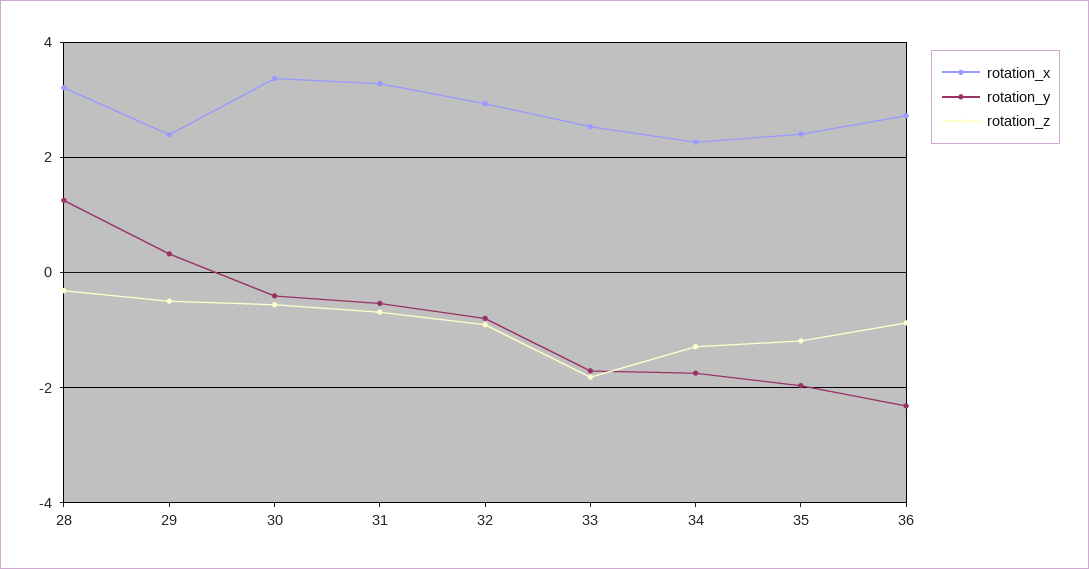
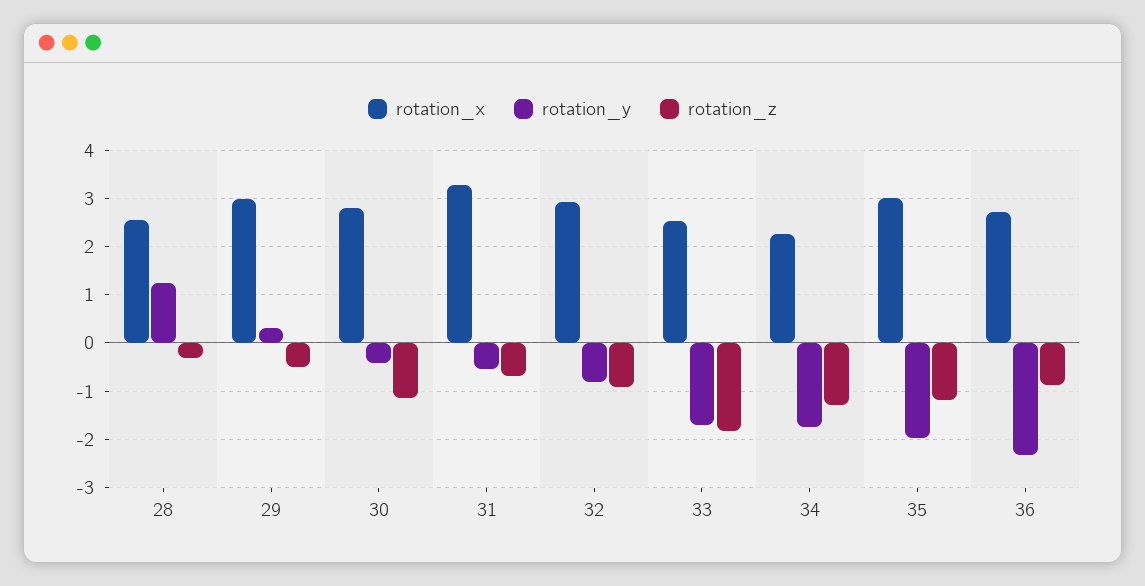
rotation_x, 28: 3.2 -> 2.6
rotation_x, 29: 2.4 -> 3
rotation_x, 30: 3.4 -> 2.8
rotation_z, 30: -0.6 -> -1.2
rotation_x, 35: 2.4 -> 3

